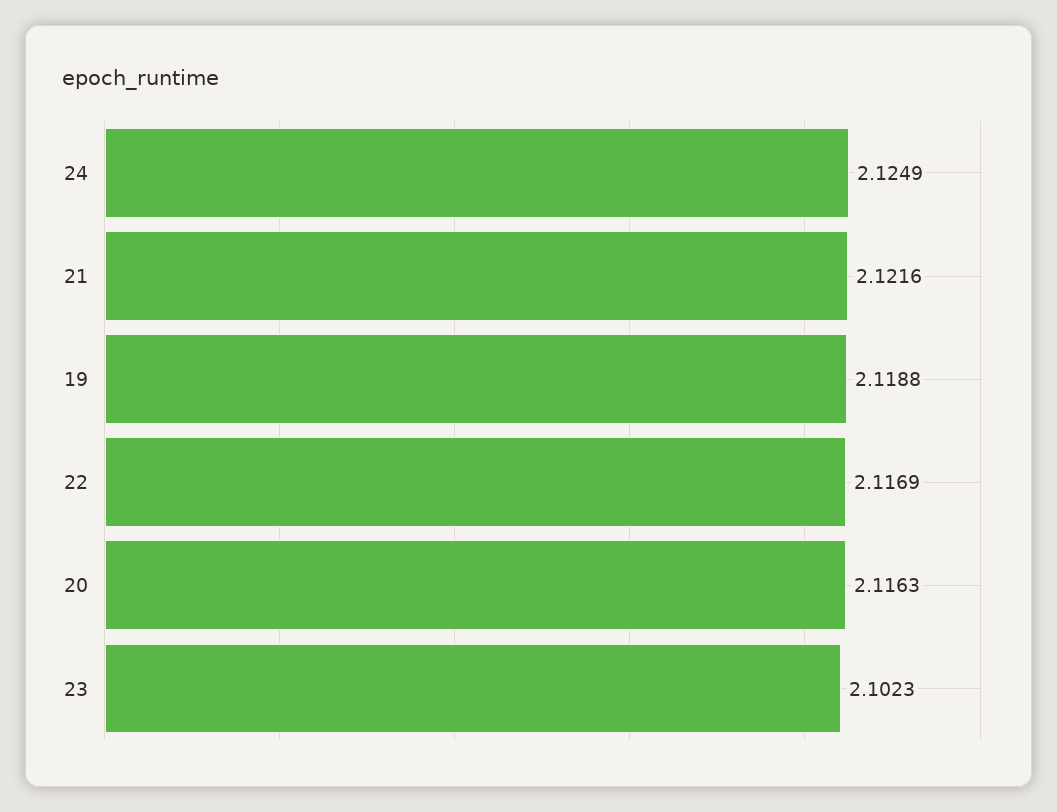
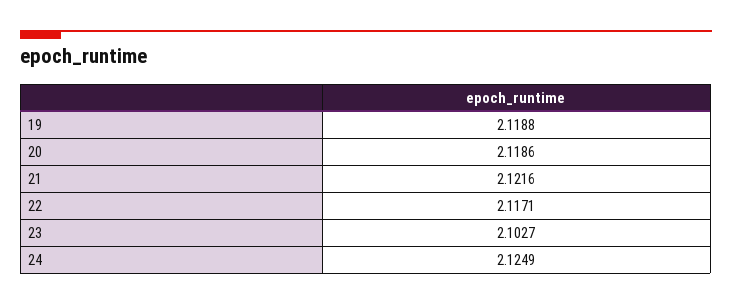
22: 2.1169 -> 2.1171
20: 2.1163 -> 2.1186
23: 2.1023 -> 2.1027

